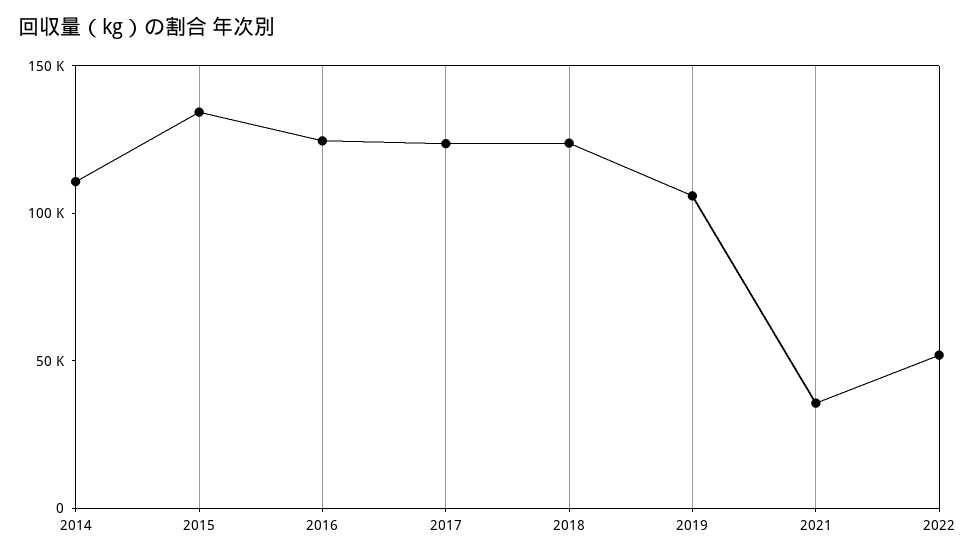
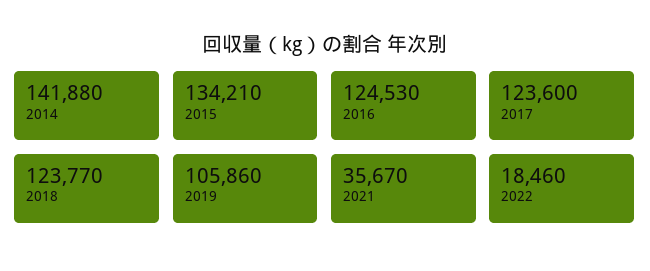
2014: 110000 -> 141880
2022: 50000 -> 18460

